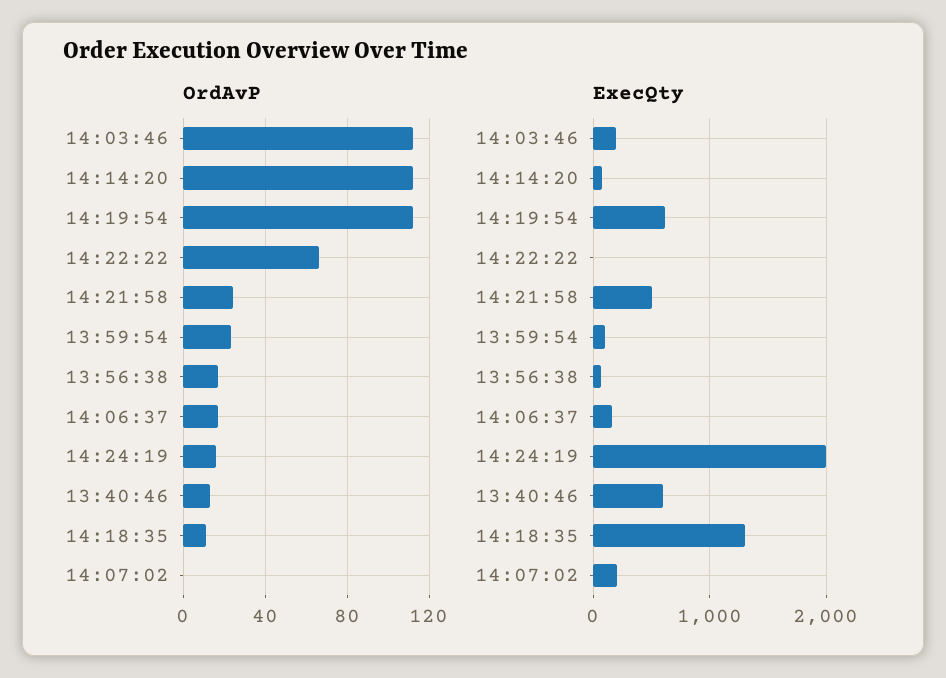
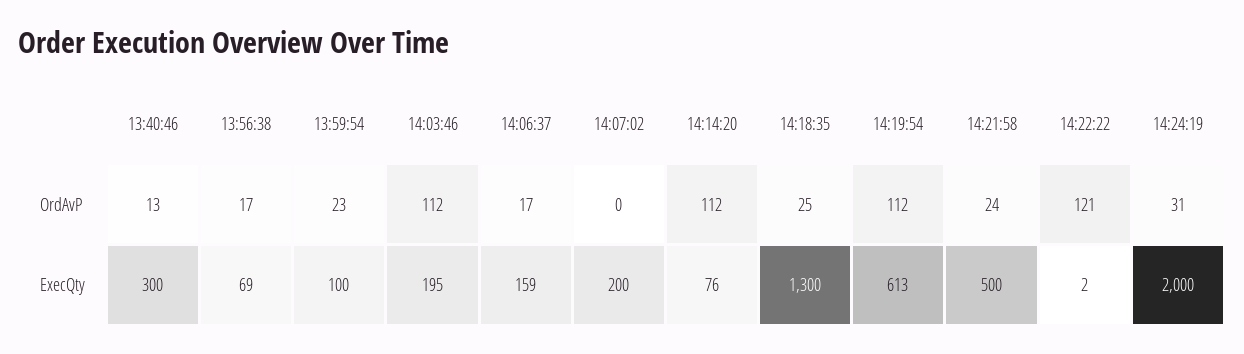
OrdAvP, 14:22:22: 65 -> 121
OrdAvP, 14:24:19: 15 -> 31
OrdAvP, 14:18:35: 10 -> 25
ExecQty, 13:40:46: 600 -> 300

